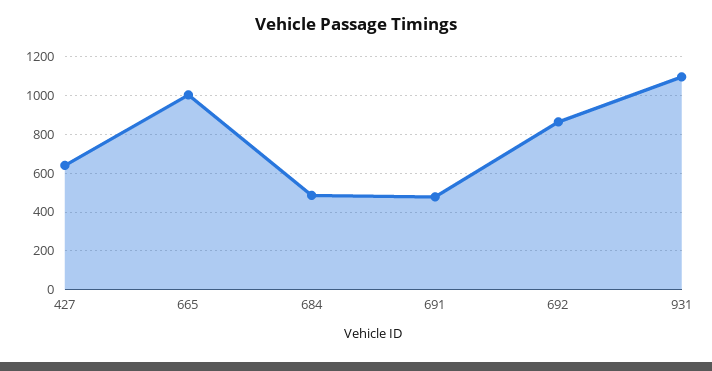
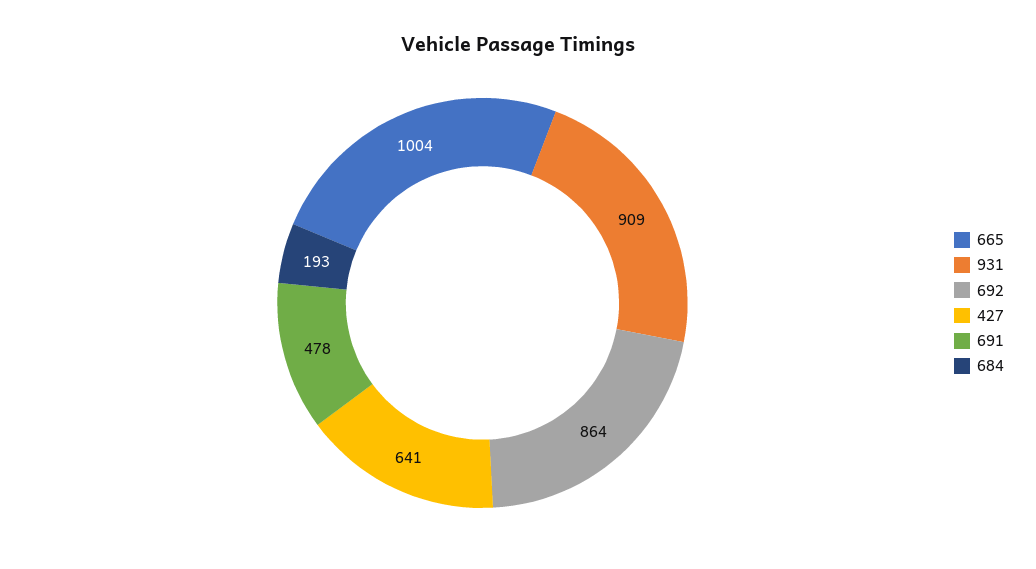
684: 500 -> 193
931: 1100 -> 909

